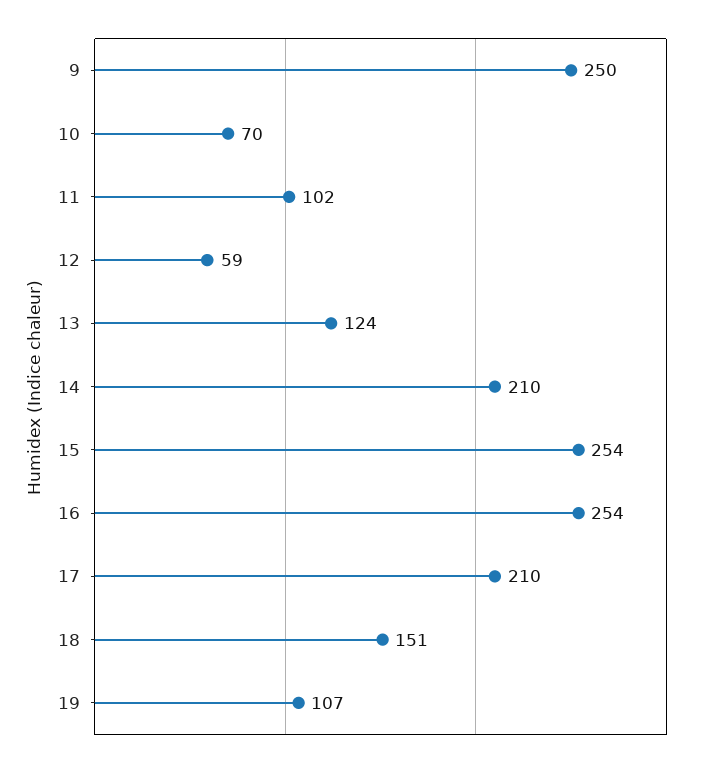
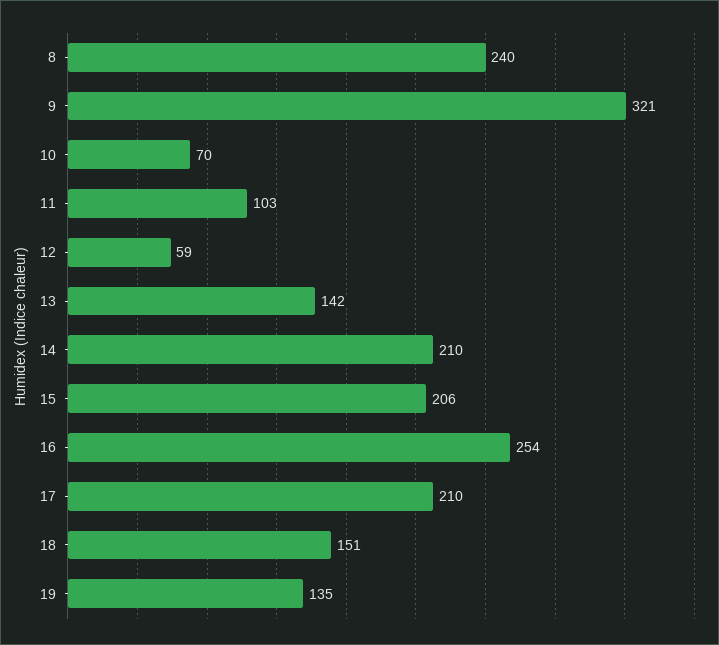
9: 250 -> 321
11: 102 -> 103
13: 124 -> 142
15: 254 -> 206
19: 107 -> 135
8: none -> 240

